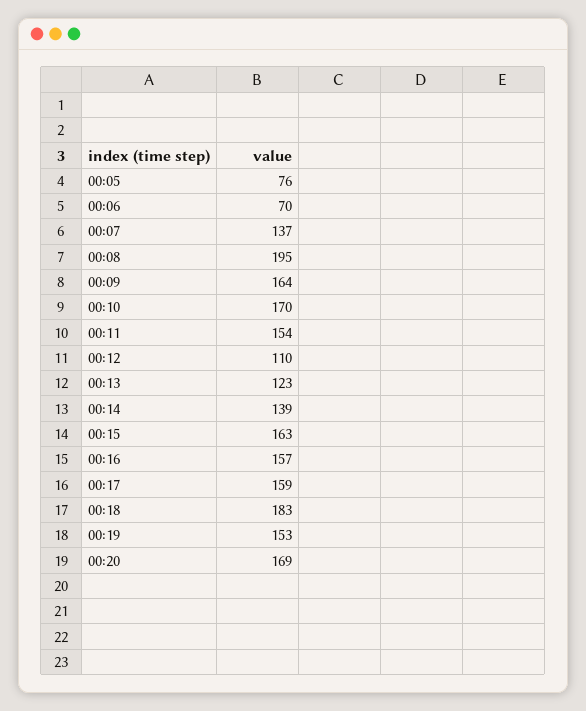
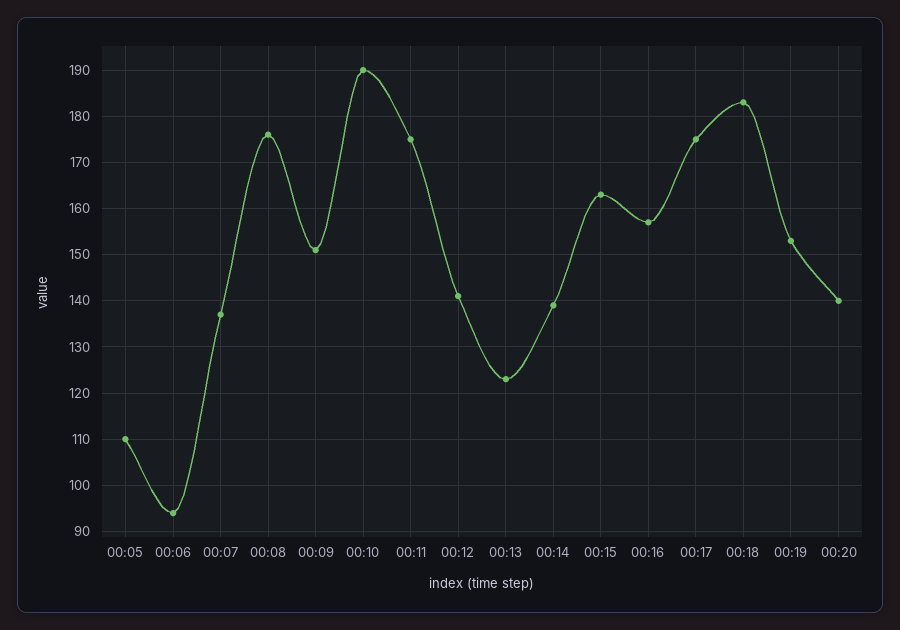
00:05: 76 -> 110
00:06: 70 -> 95
00:08: 195 -> 175
00:09: 164 -> 150
00:10: 170 -> 190
00:11: 154 -> 175
00:12: 110 -> 140
00:17: 159 -> 175
00:20: 169 -> 140

